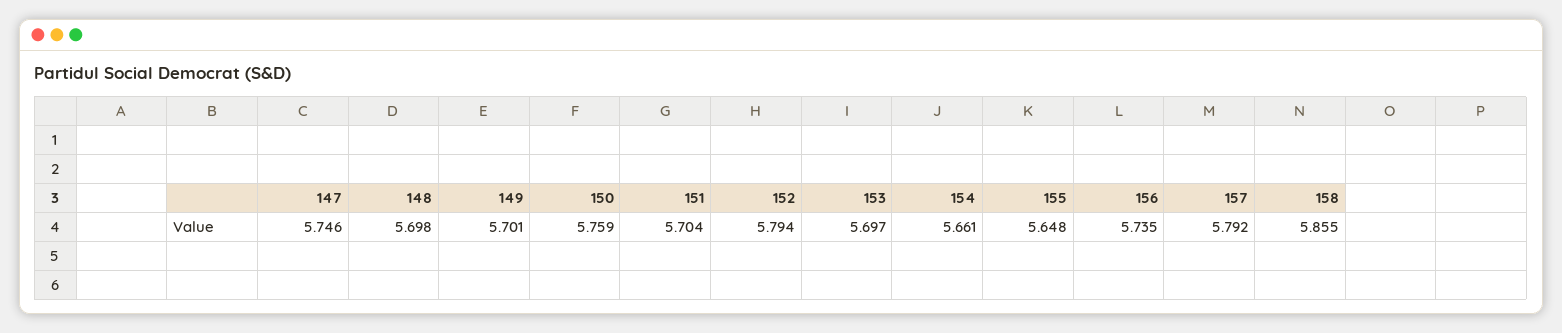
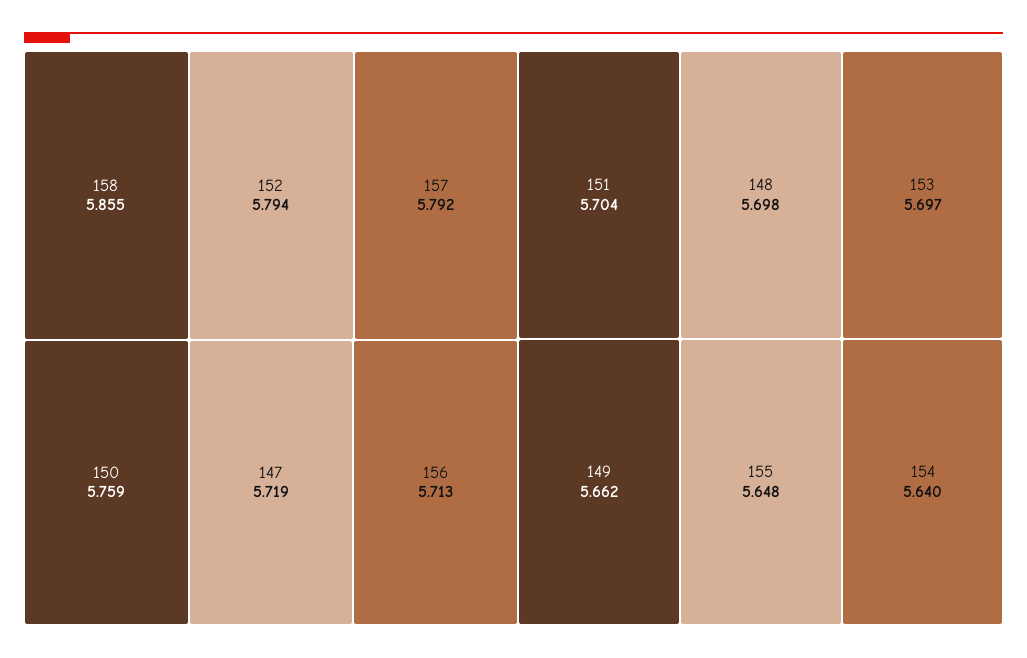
147: 5.746 -> 5.719
149: 5.701 -> 5.662
154: 5.661 -> 5.64
156: 5.735 -> 5.713

